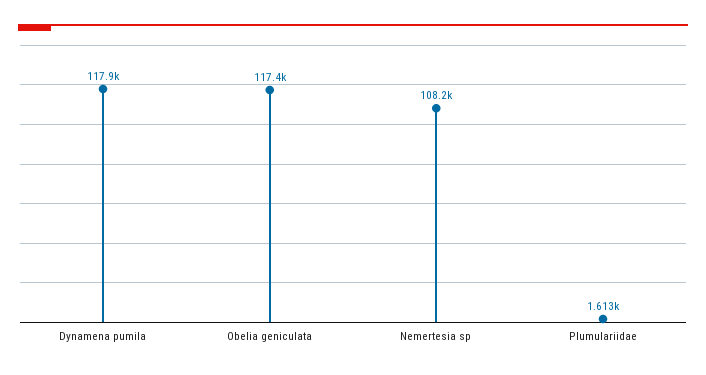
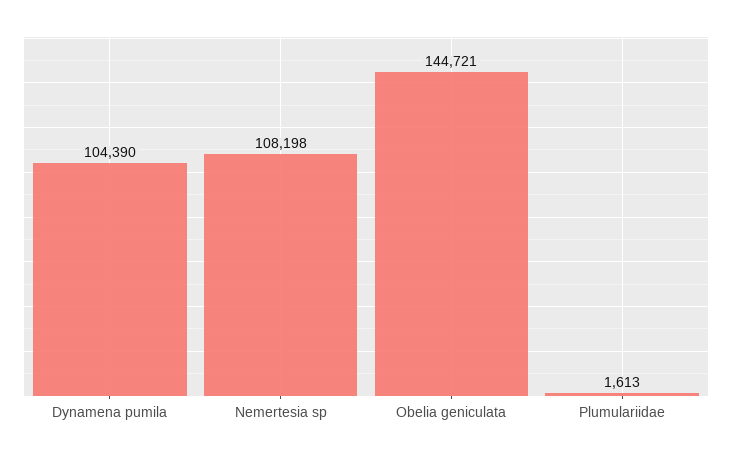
Dynamena pumila: 117900 -> 104390
Obelia geniculata: 117400 -> 144721

